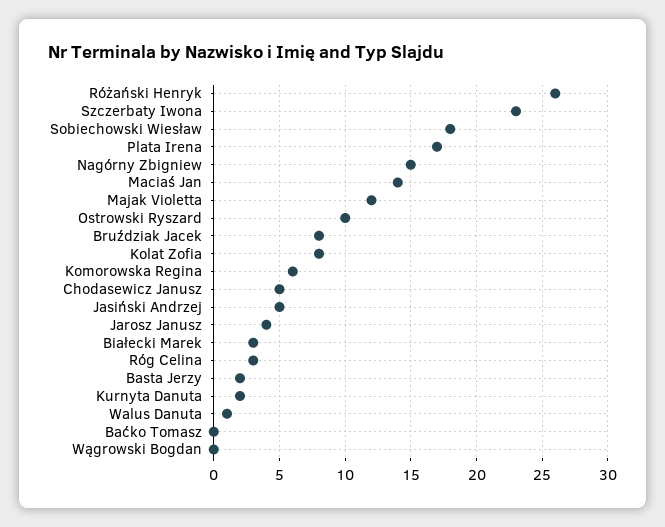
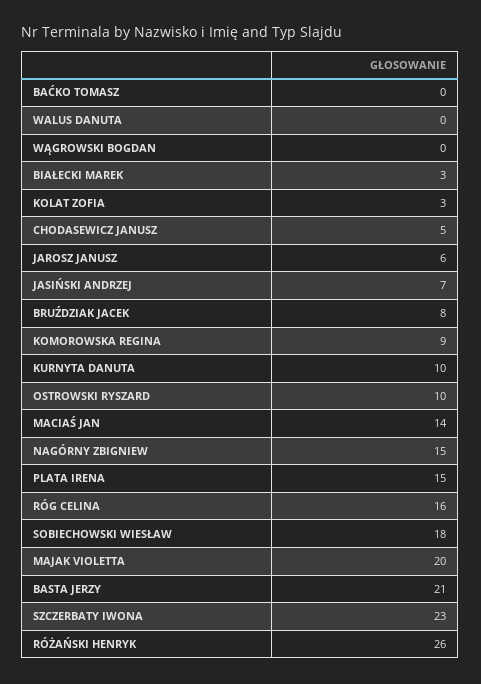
Plata Irena: 17 -> 15
Majak Violetta: 12 -> 20
Kolat Zofia: 8 -> 3
Komorowska Regina: 6 -> 9
Jasiński Andrzej: 5 -> 7
Jarosz Janusz: 4 -> 6
Róg Celina: 3 -> 16
Basta Jerzy: 2 -> 21
Kurnyta Danuta: 2 -> 10
Walus Danuta: 1 -> 0

